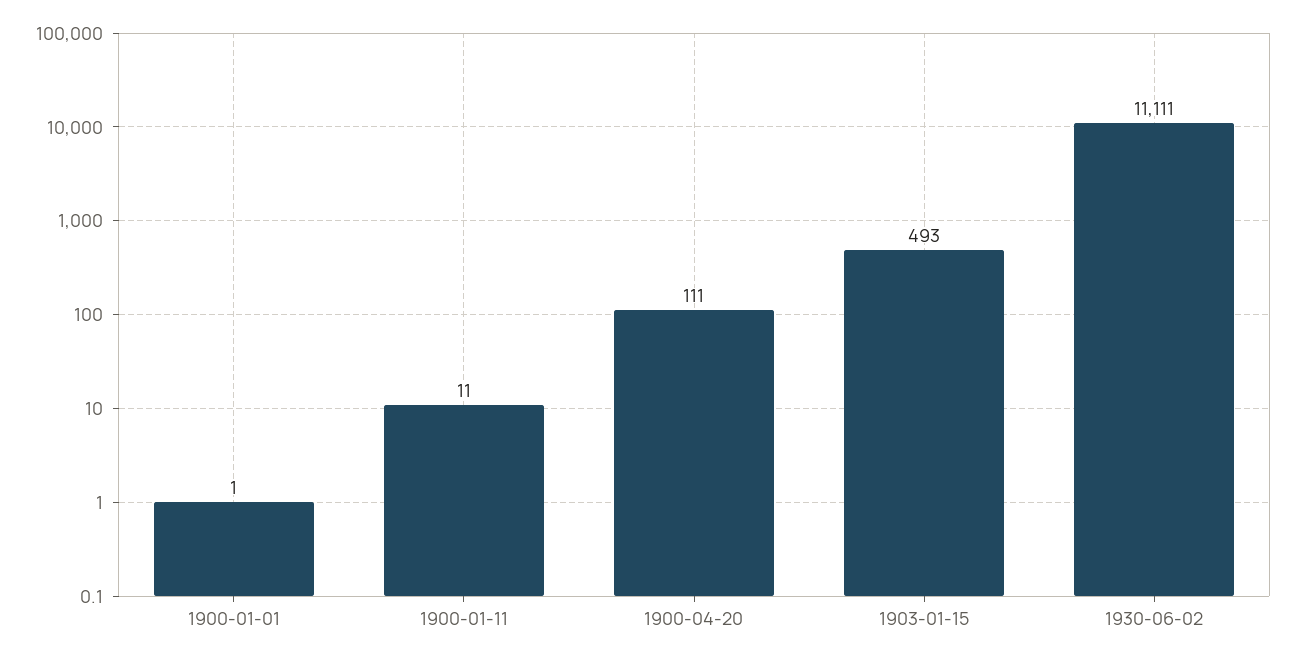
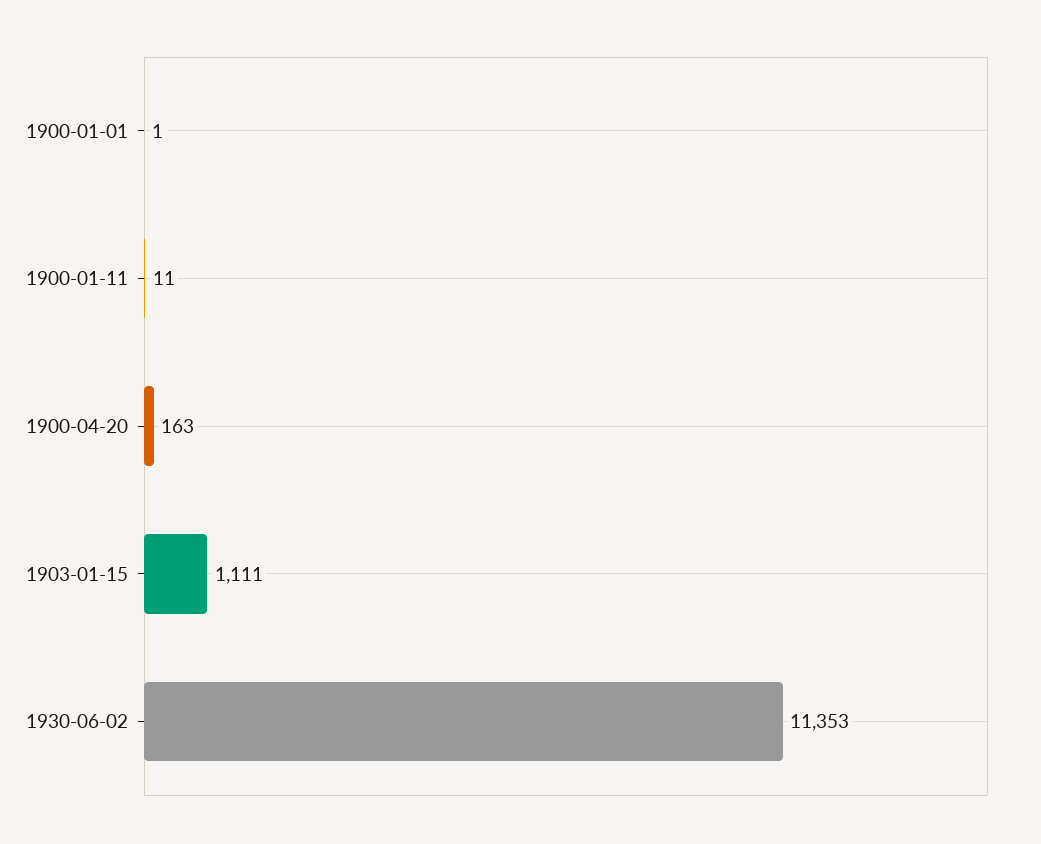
1900-04-20: 111 -> 163
1903-01-15: 493 -> 1111
1930-06-02: 11111 -> 11353

